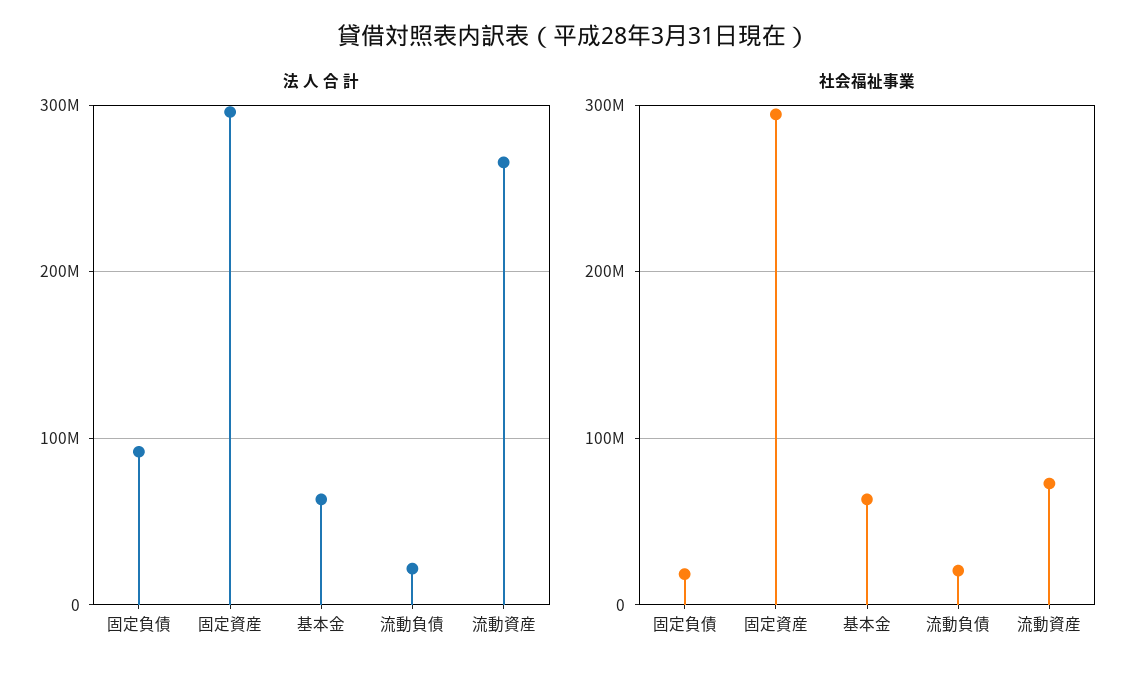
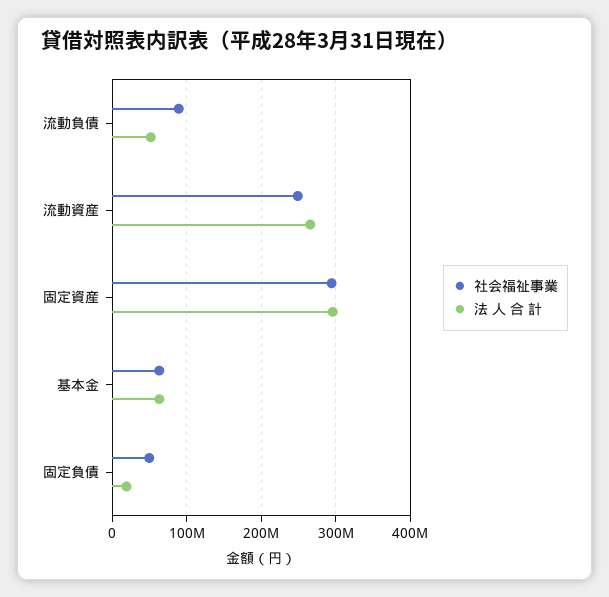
法 人 合 計, 固定負債: 90000000 -> 20000000
法 人 合 計, 流動負債: 20000000 -> 50000000
社会福祉事業, 固定負債: 20000000 -> 50000000
社会福祉事業, 流動負債: 20000000 -> 90000000
社会福祉事業, 流動資産: 70000000 -> 250000000

